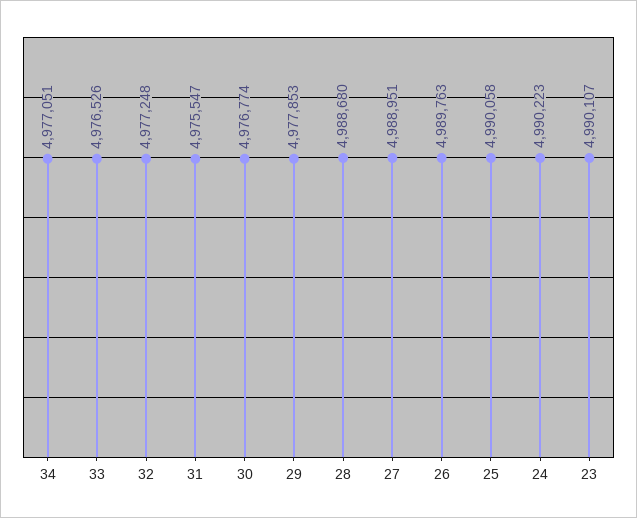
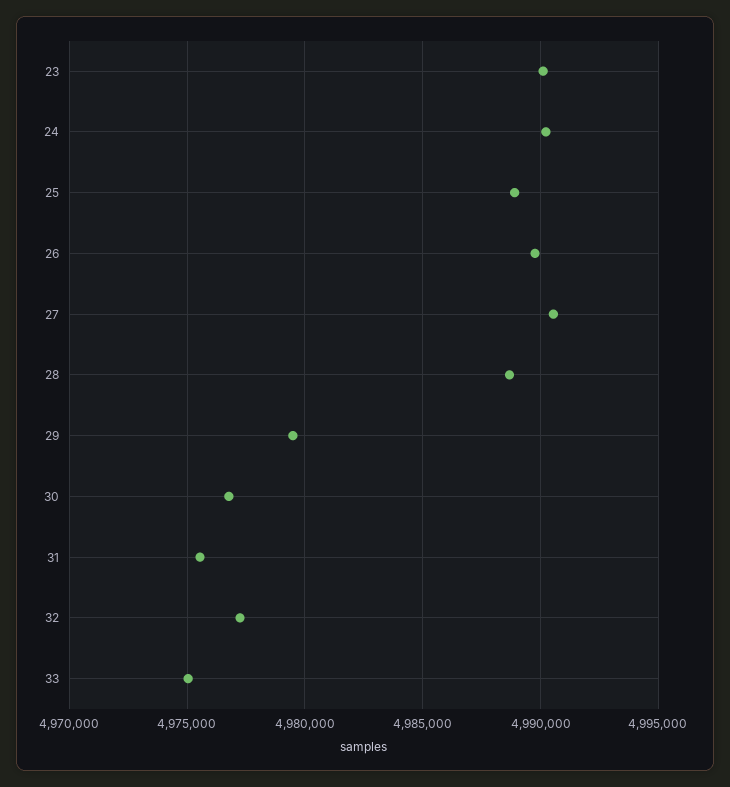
34: 4977051 -> none
33: 4976526 -> 4975000
29: 4977853 -> 4979500
27: 4988951 -> 4990500
25: 4990058 -> 4989000

